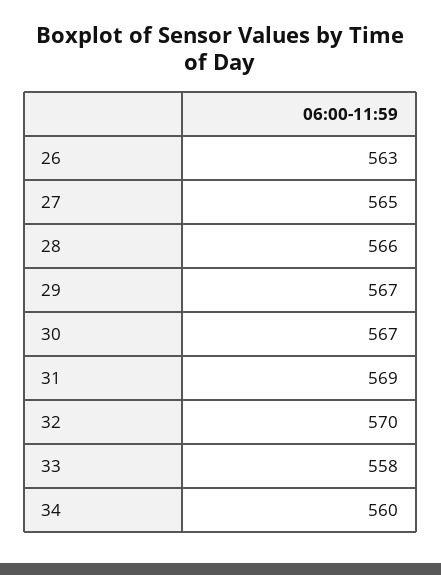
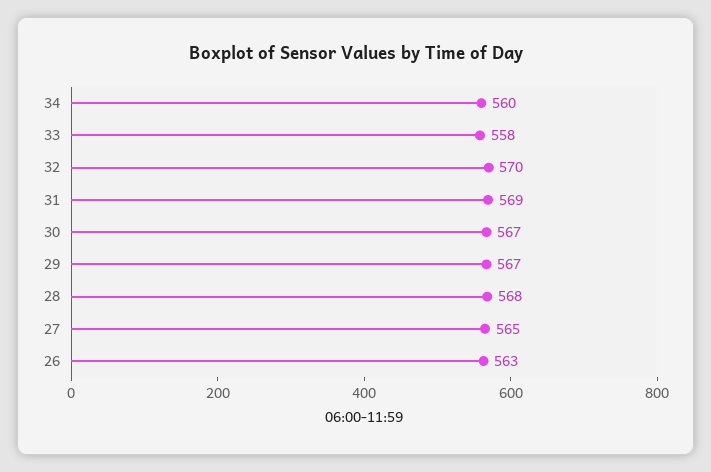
28: 566 -> 568

